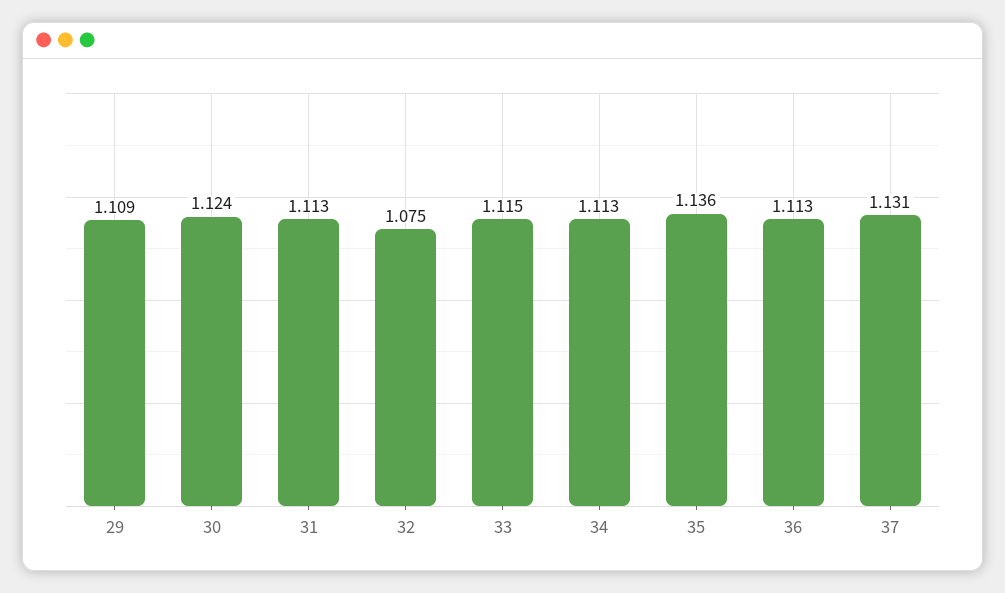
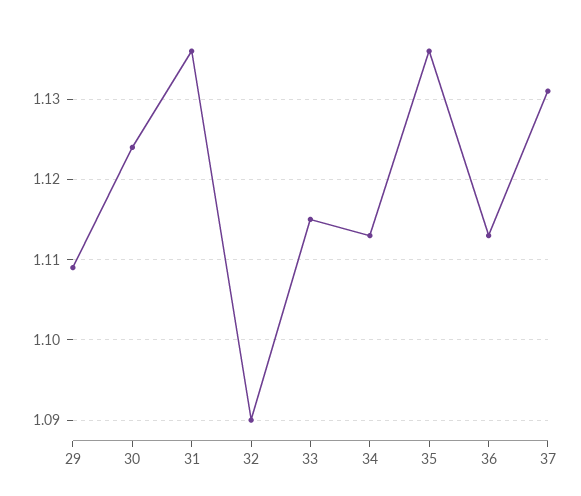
31: 1.113 -> 1.136
32: 1.075 -> 1.09

